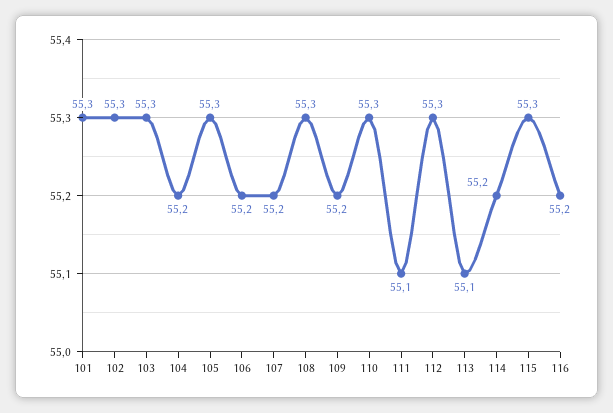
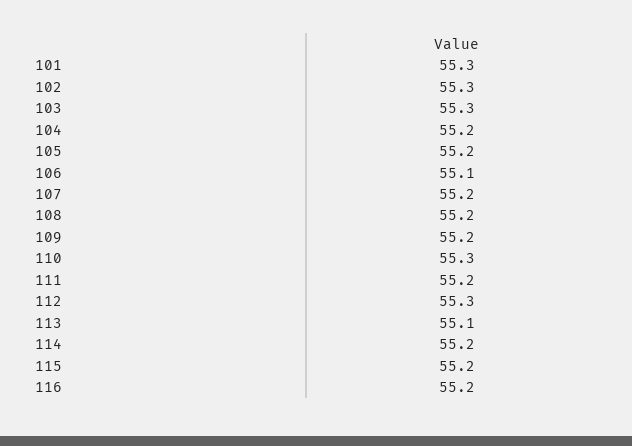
105: 55.3 -> 55.2
106: 55.2 -> 55.1
108: 55.3 -> 55.2
111: 55.1 -> 55.2
115: 55.3 -> 55.2

